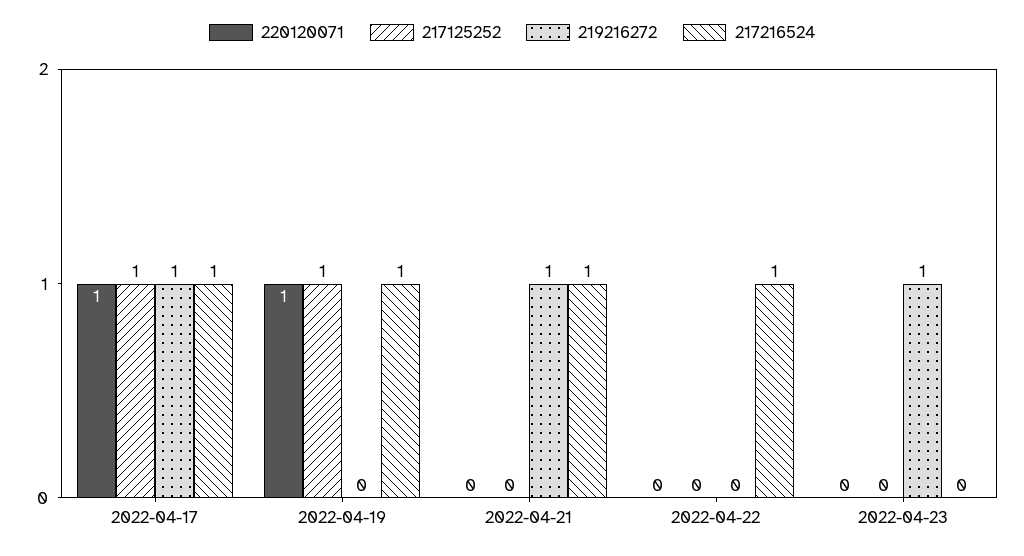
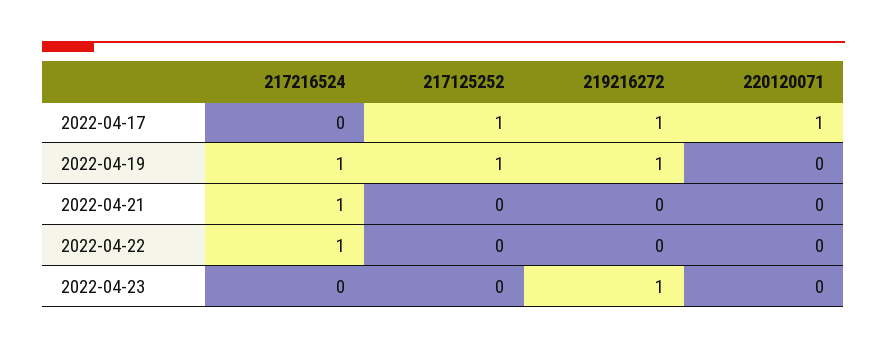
217216524, 2022-04-17: 1 -> 0
220120071, 2022-04-19: 1 -> 0
219216272, 2022-04-19: 0 -> 1
219216272, 2022-04-21: 1 -> 0

